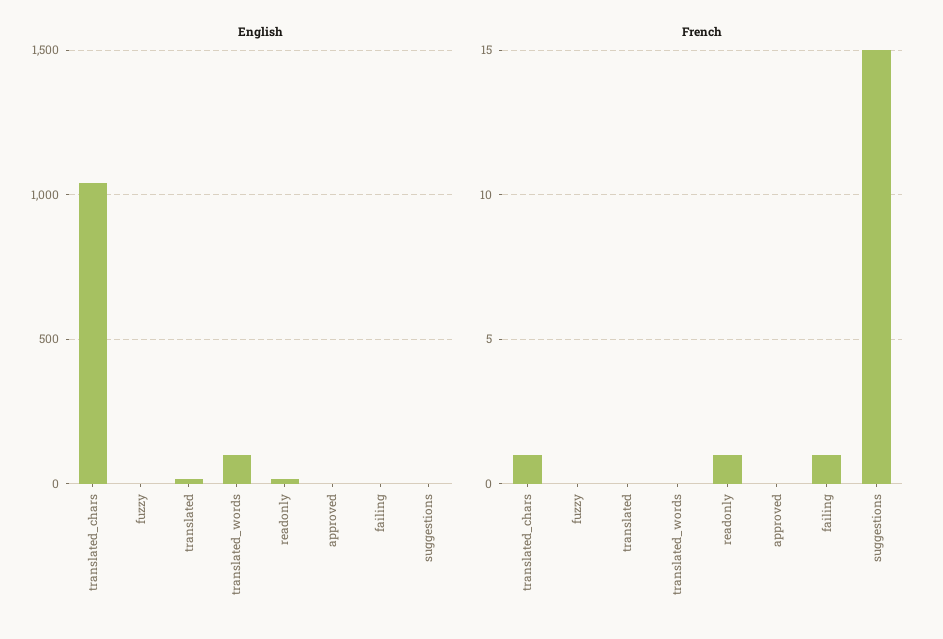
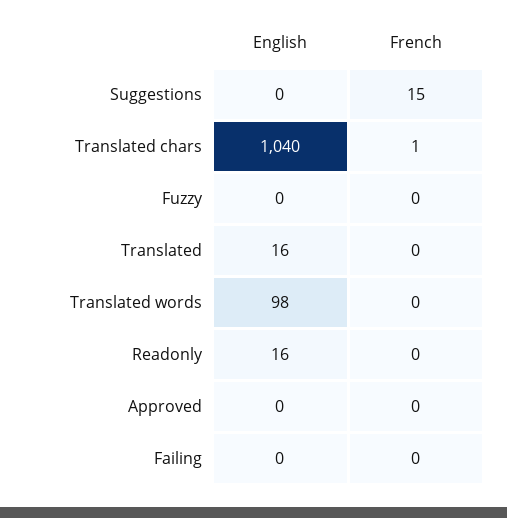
French, readonly: 1 -> 0
French, failing: 1 -> 0

